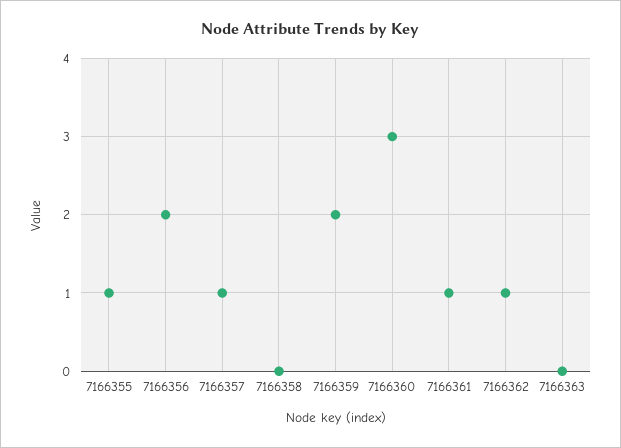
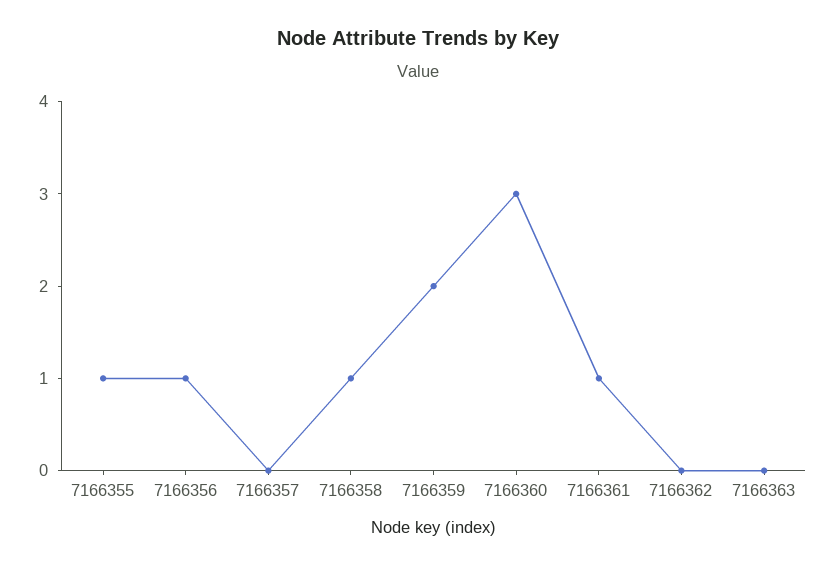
7166356: 2 -> 1
7166357: 1 -> 0
7166358: 0 -> 1
7166362: 1 -> 0

